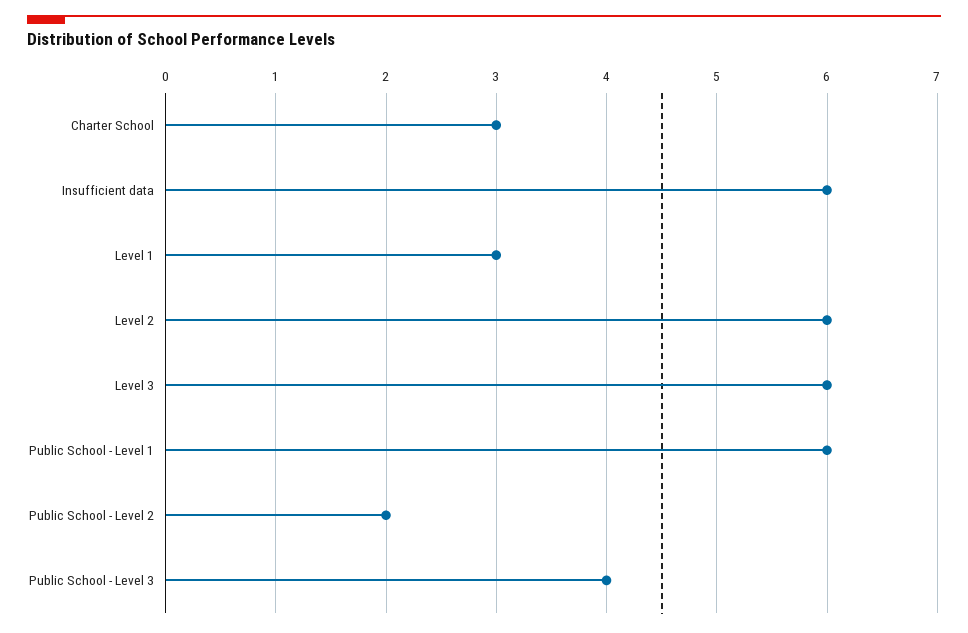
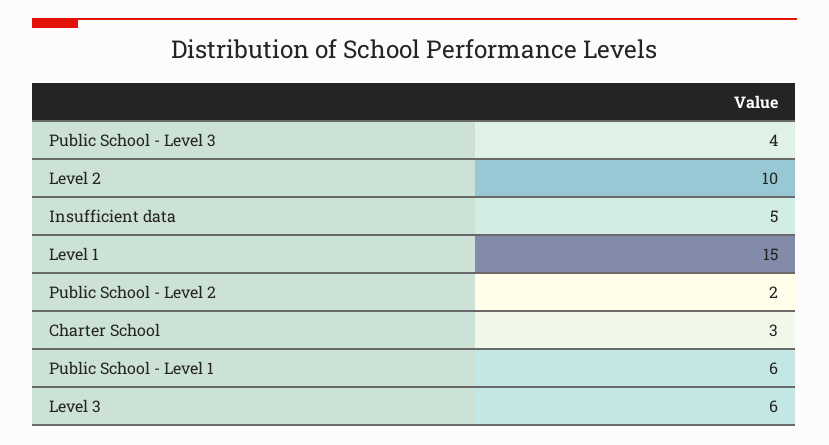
Insufficient data: 6 -> 5
Level 1: 3 -> 15
Level 2: 6 -> 10

